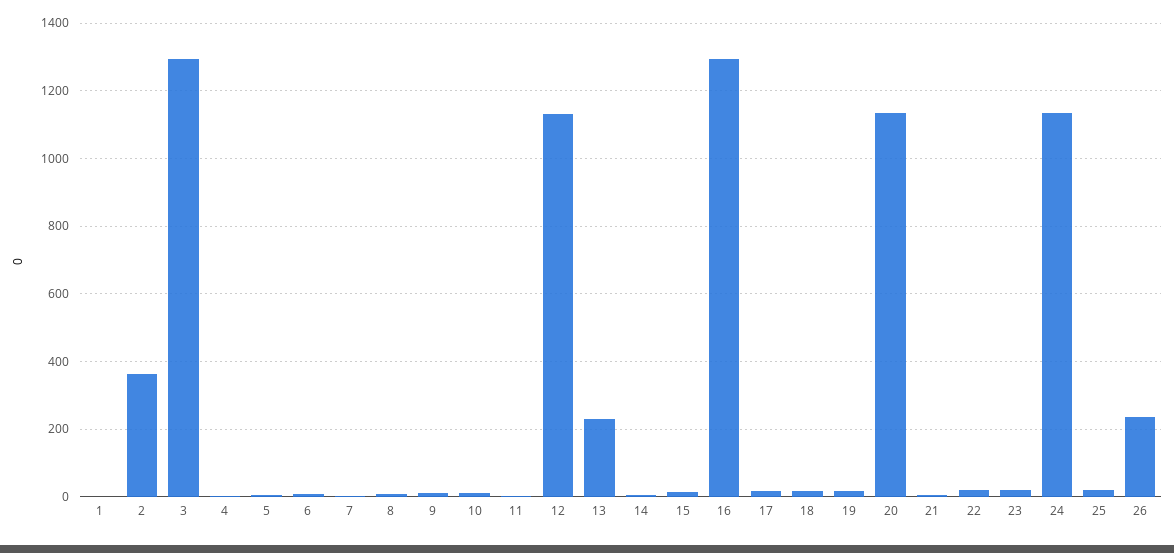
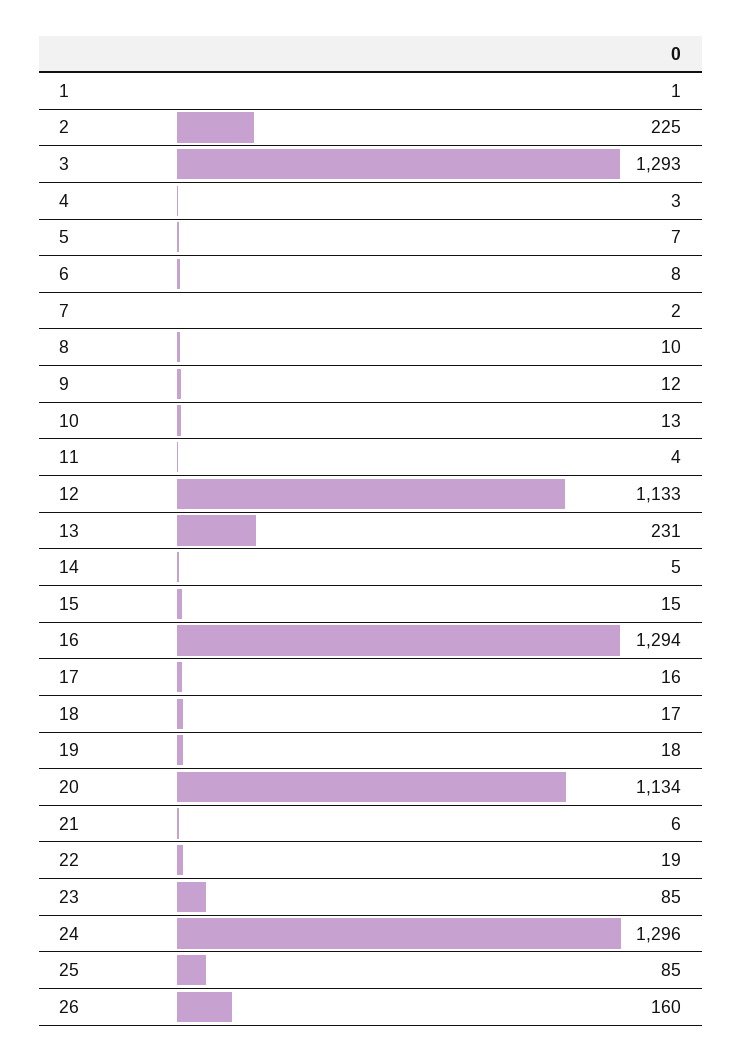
2: 360 -> 225
23: 20 -> 85
24: 1140 -> 1296
25: 20 -> 85
26: 240 -> 160

